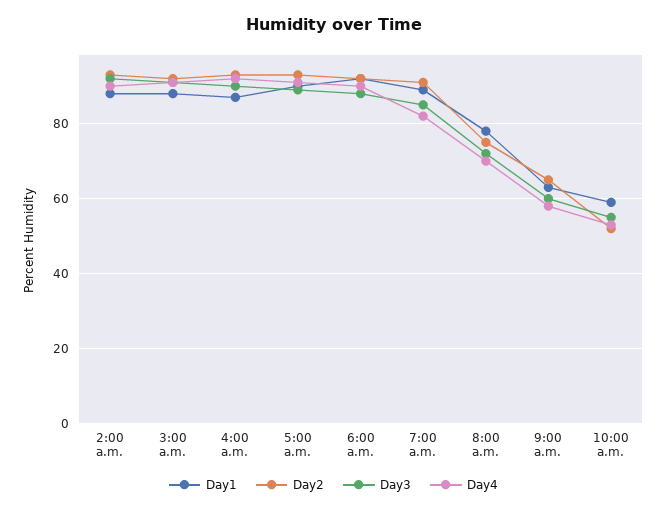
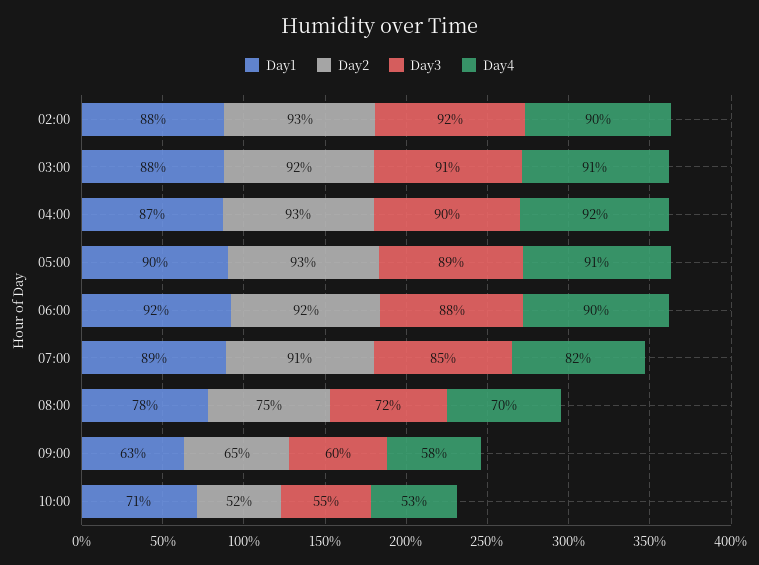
Day1, 10:00 a.m.: 60 -> 71

